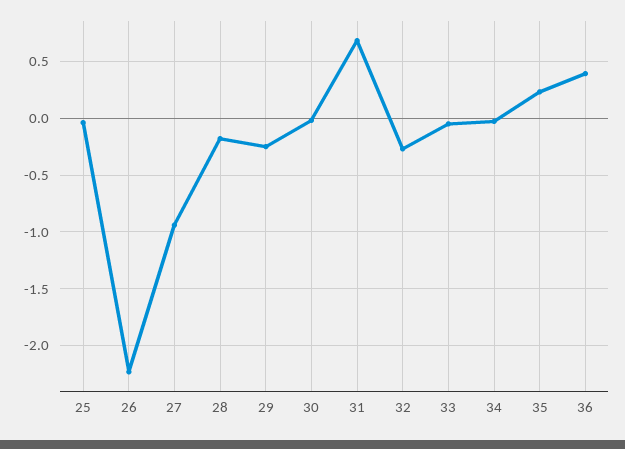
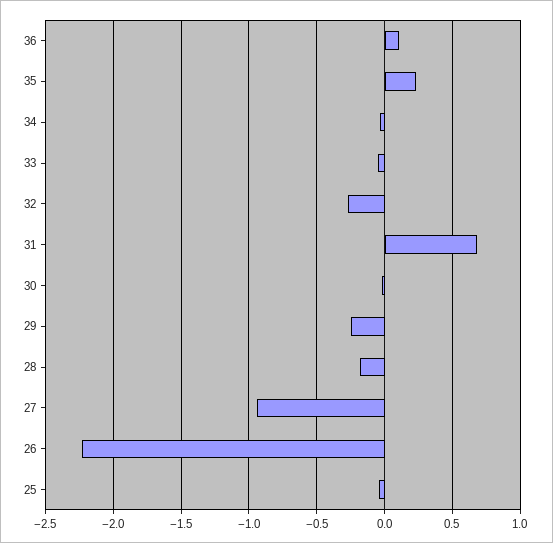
36: 0.4 -> 0.1

